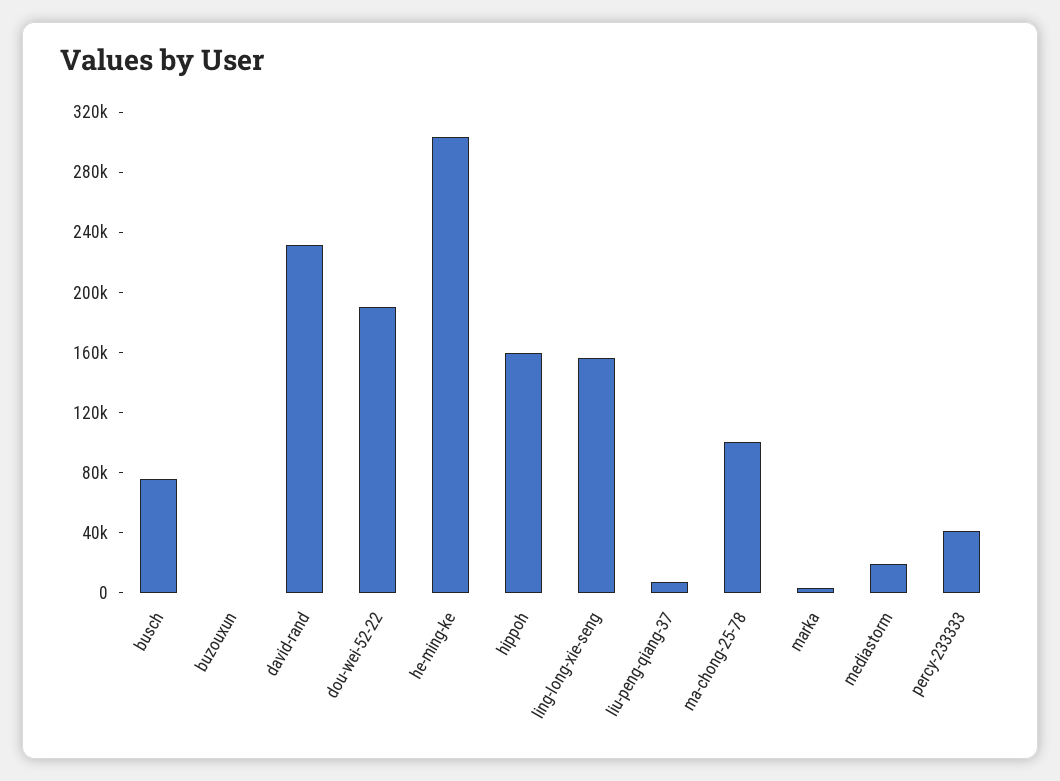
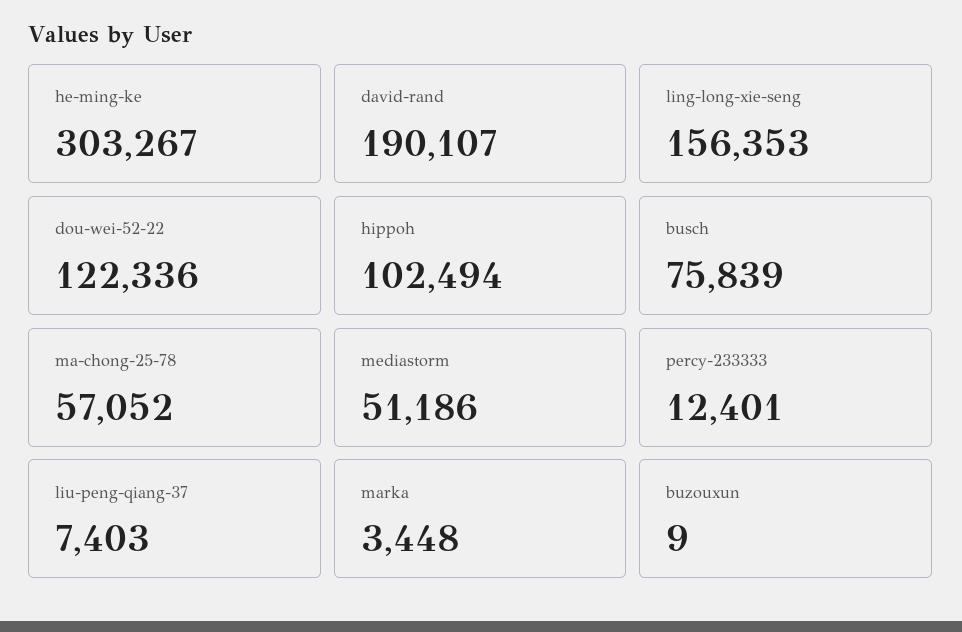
david-rand: 230000 -> 190107
dou-wei-52-22: 190000 -> 122336
hippoh: 160000 -> 102494
ma-chong-25-78: 100000 -> 57052
mediastorm: 20000 -> 51186
percy-233333: 40000 -> 12401

